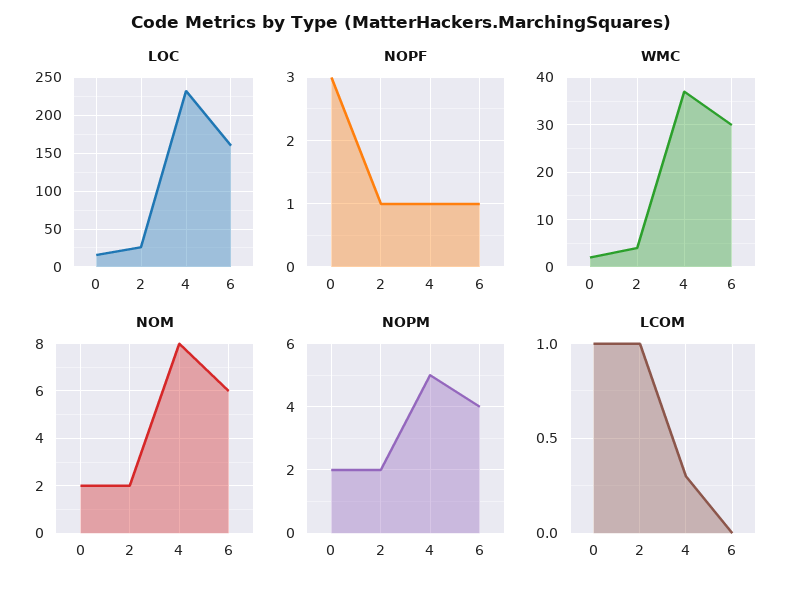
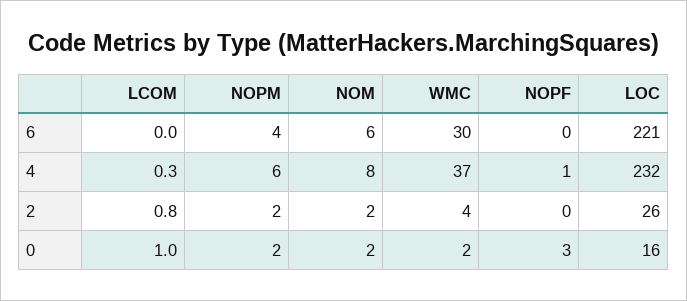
LOC, 6: 160 -> 221
NOPF, 2: 1 -> 0
NOPF, 6: 1 -> 0
NOPM, 4: 5 -> 6
LCOM, 2: 1 -> 0.8

